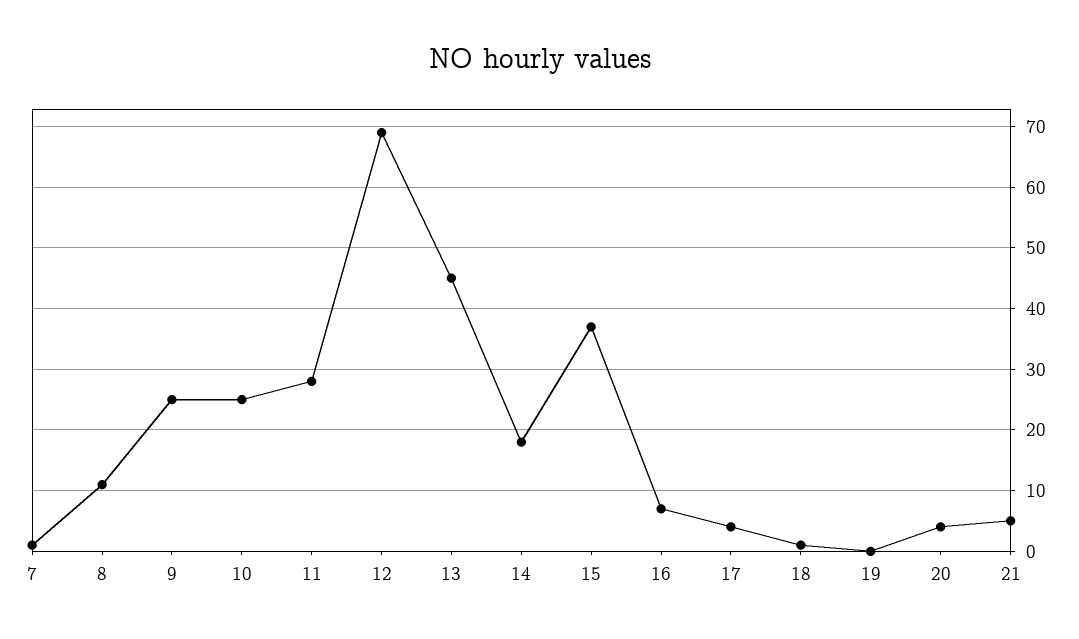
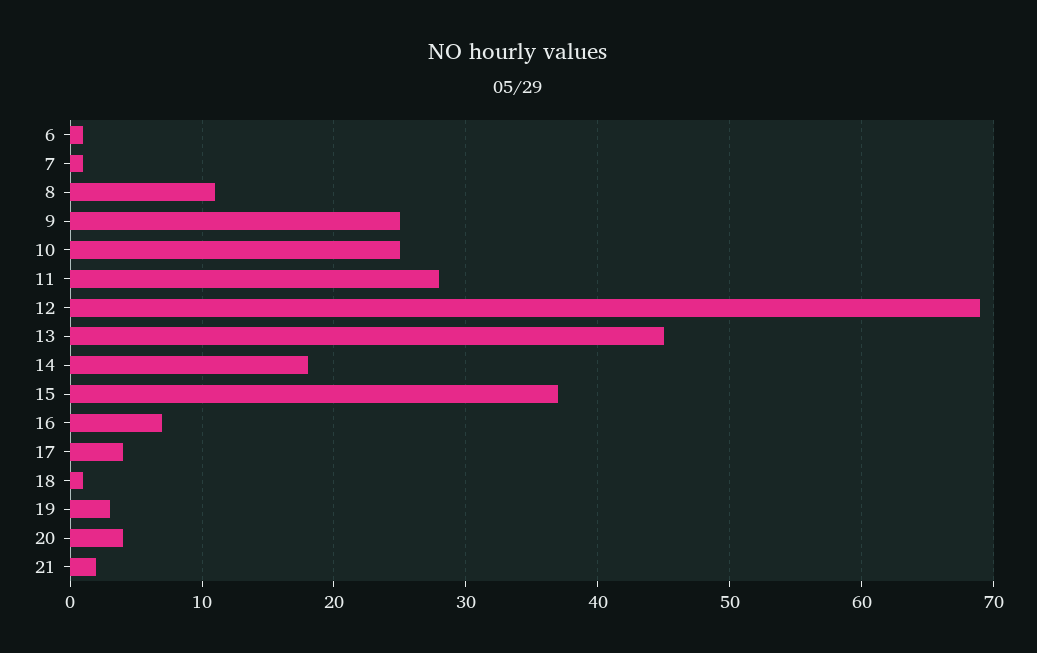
19: 0 -> 3
21: 5 -> 2
6: none -> 1

